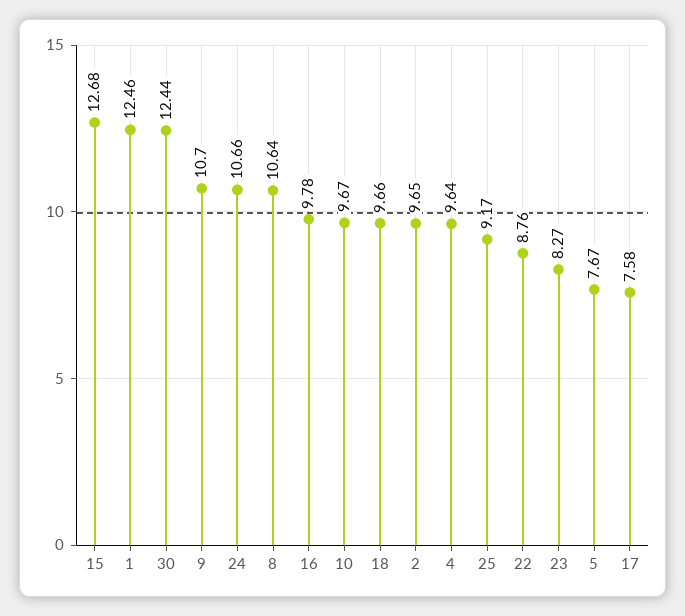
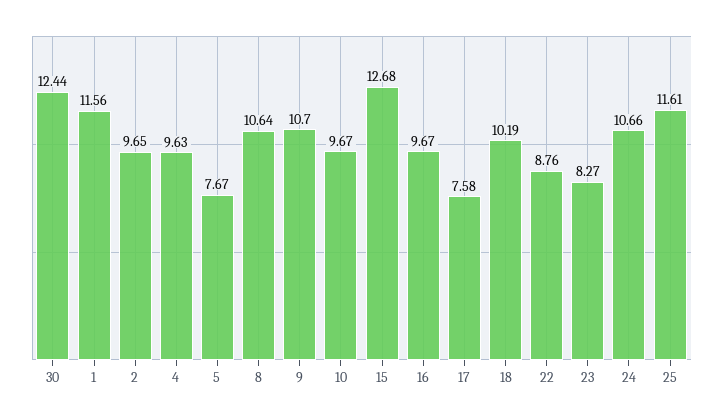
1: 12.46 -> 11.56
16: 9.78 -> 9.67
18: 9.66 -> 10.19
4: 9.64 -> 9.63
25: 9.17 -> 11.61

